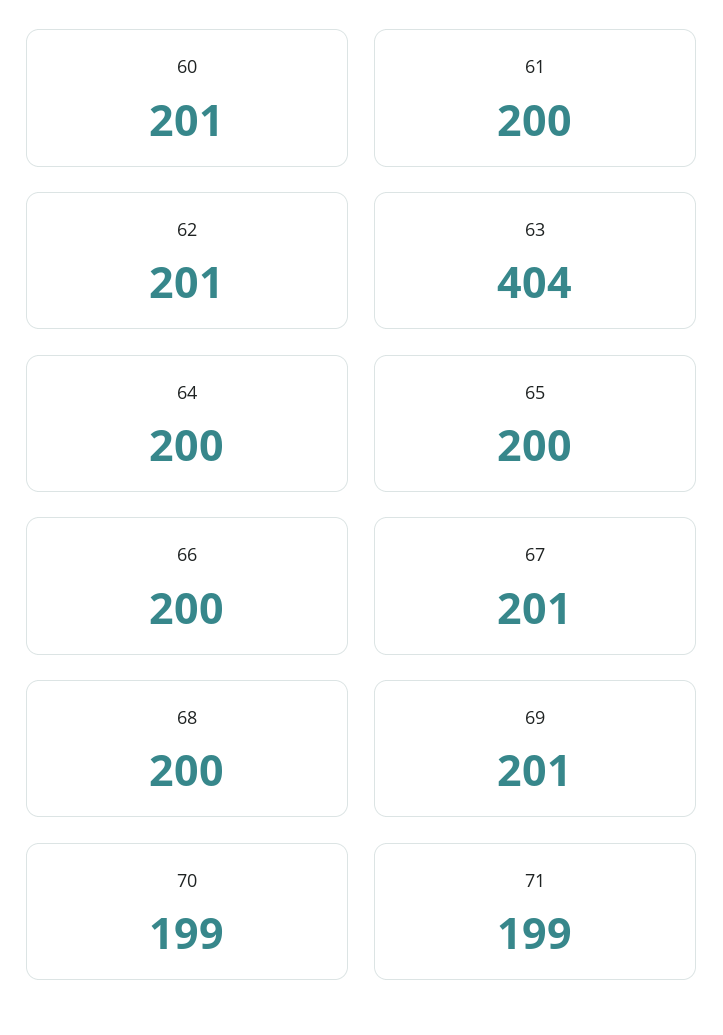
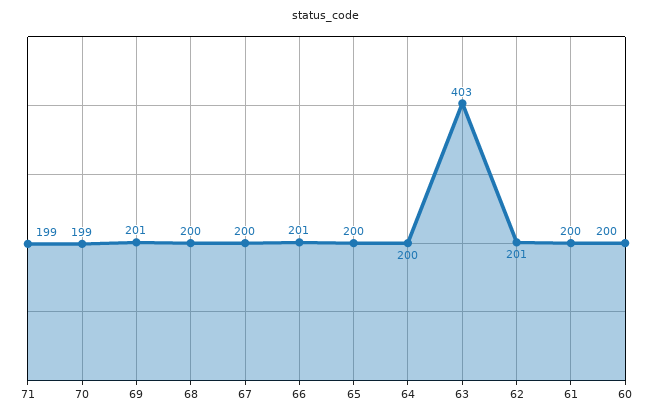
60: 201 -> 200
63: 404 -> 403
66: 200 -> 201
67: 201 -> 200

